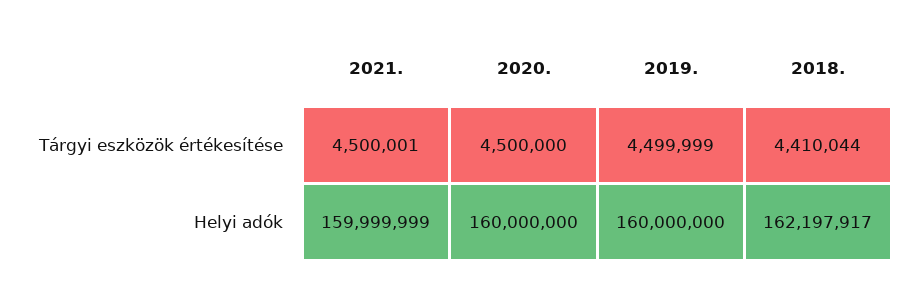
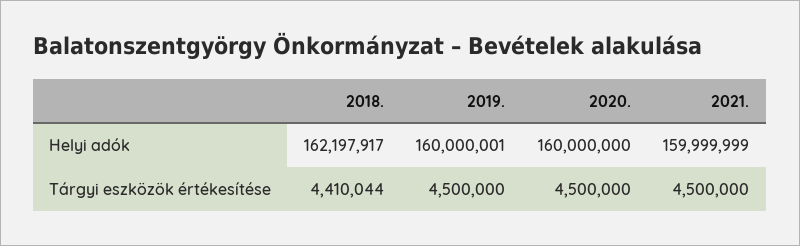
2021., Tárgyi eszközök értékesítése: 4500001 -> 4500000
2019., Tárgyi eszközök értékesítése: 4499999 -> 4500000
2019., Helyi adók: 160000000 -> 160000001

